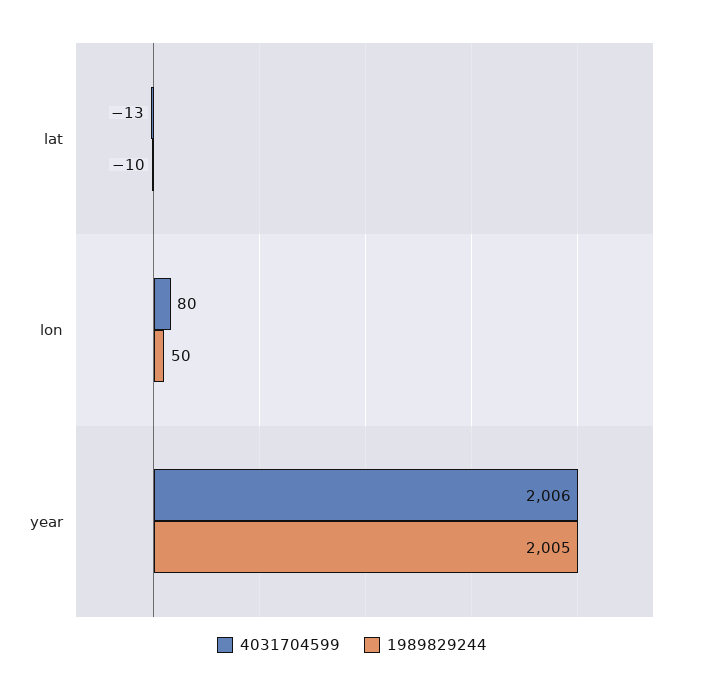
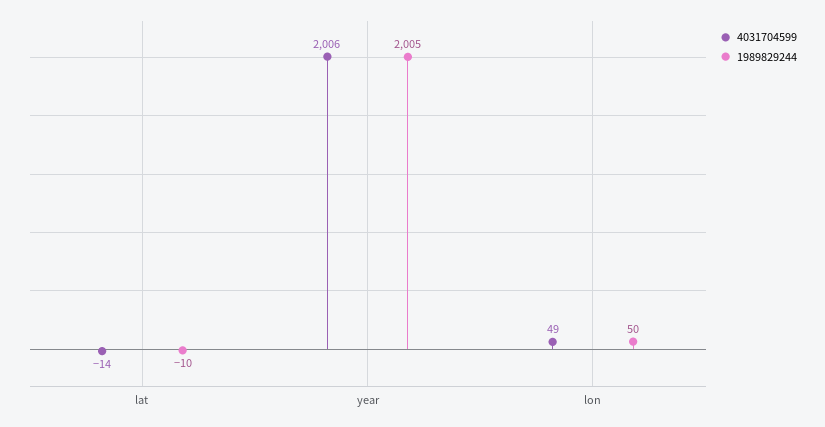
4031704599, lat: -13 -> -14
4031704599, lon: 80 -> 49

